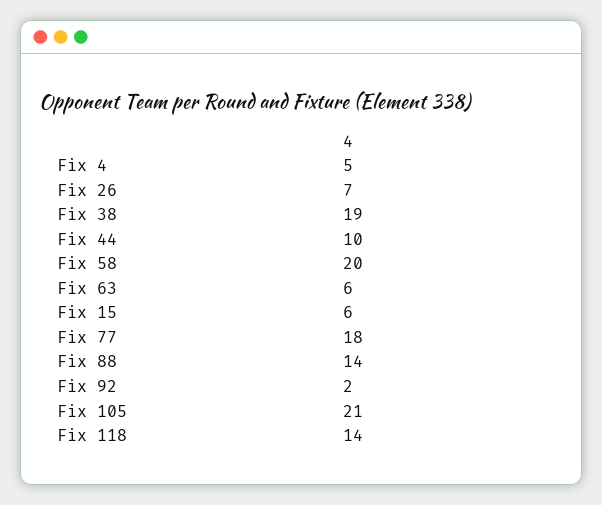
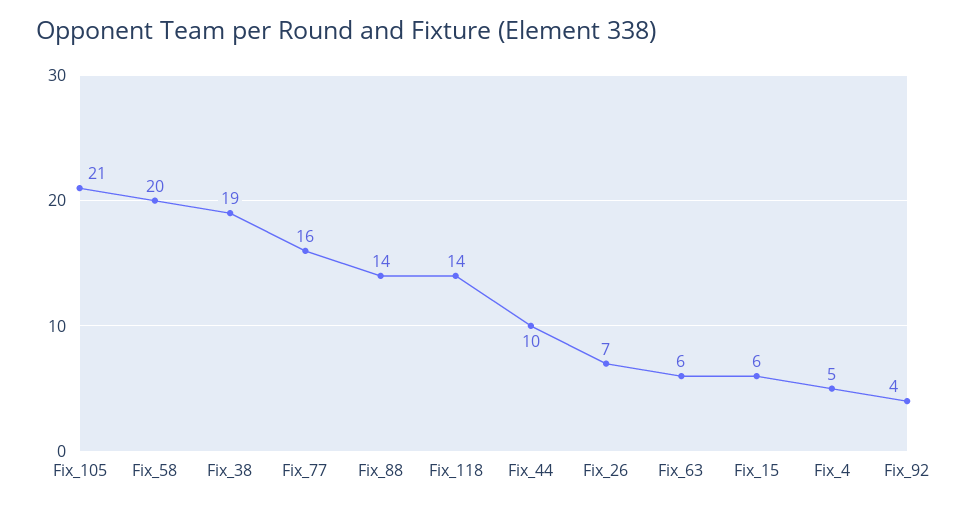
Fix 77: 18 -> 16
Fix 92: 2 -> 4

